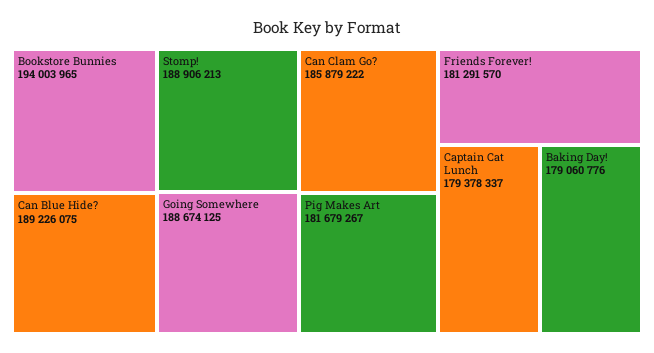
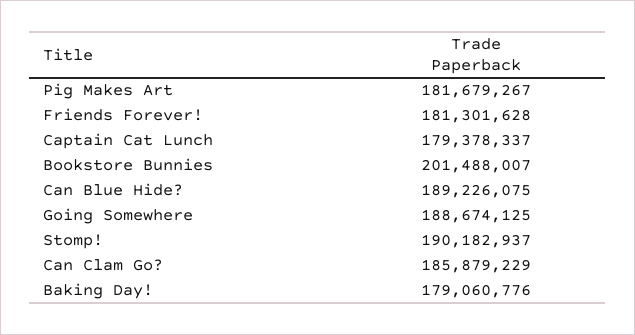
Bookstore Bunnies: 194003965 -> 201488007
Stomp!: 188906213 -> 190182937
Can Clam Go?: 185879222 -> 185879229
Friends Forever!: 181291570 -> 181301628

